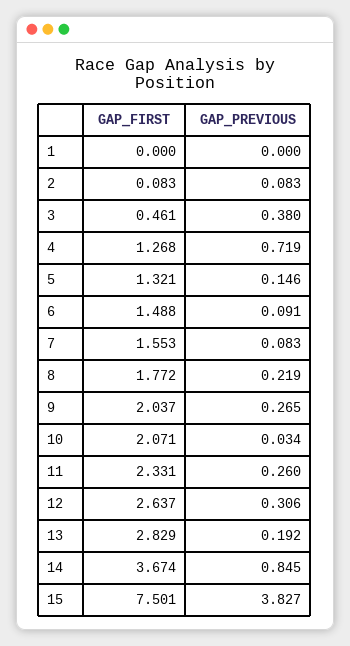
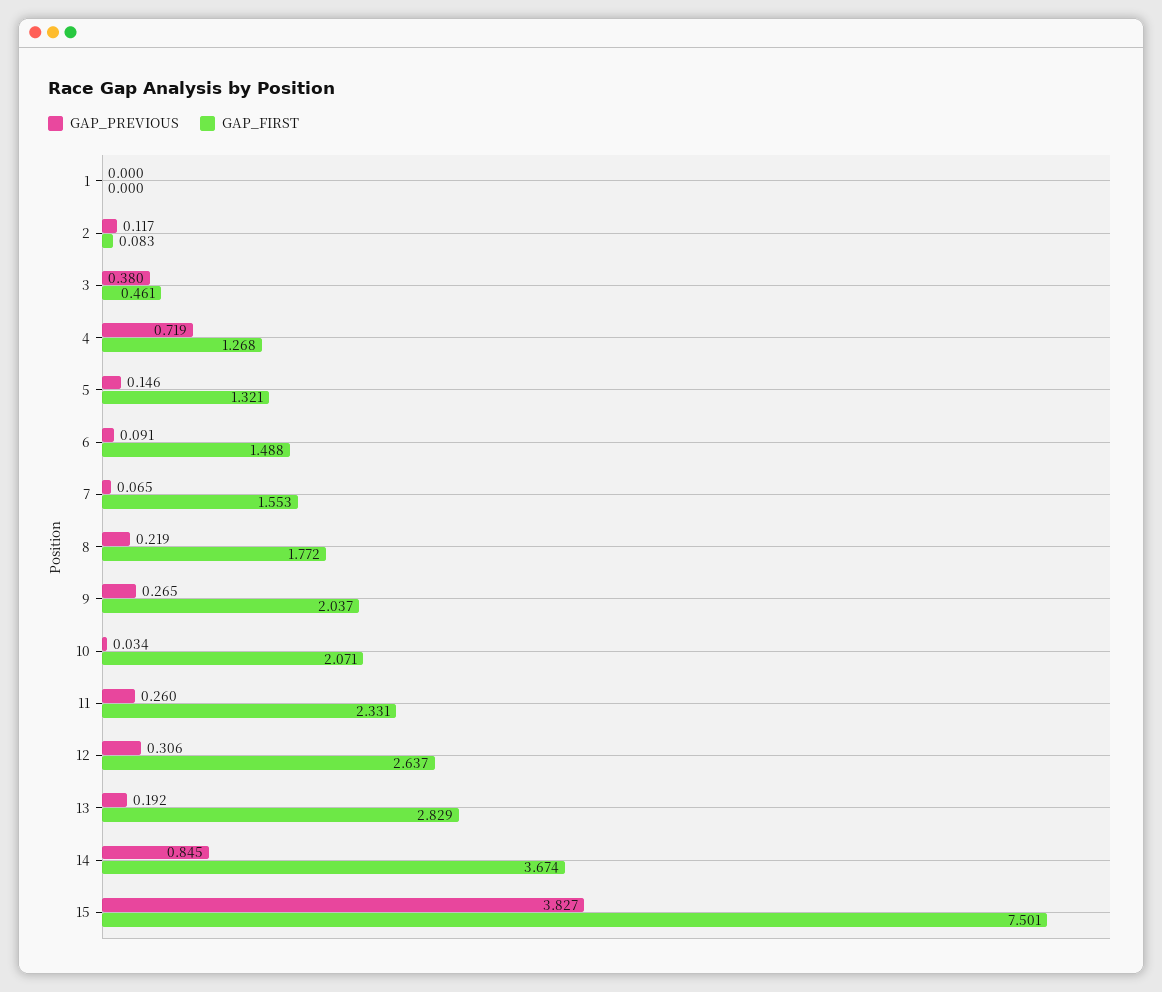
GAP_PREVIOUS, 2: 0.083 -> 0.117
GAP_PREVIOUS, 7: 0.083 -> 0.065

